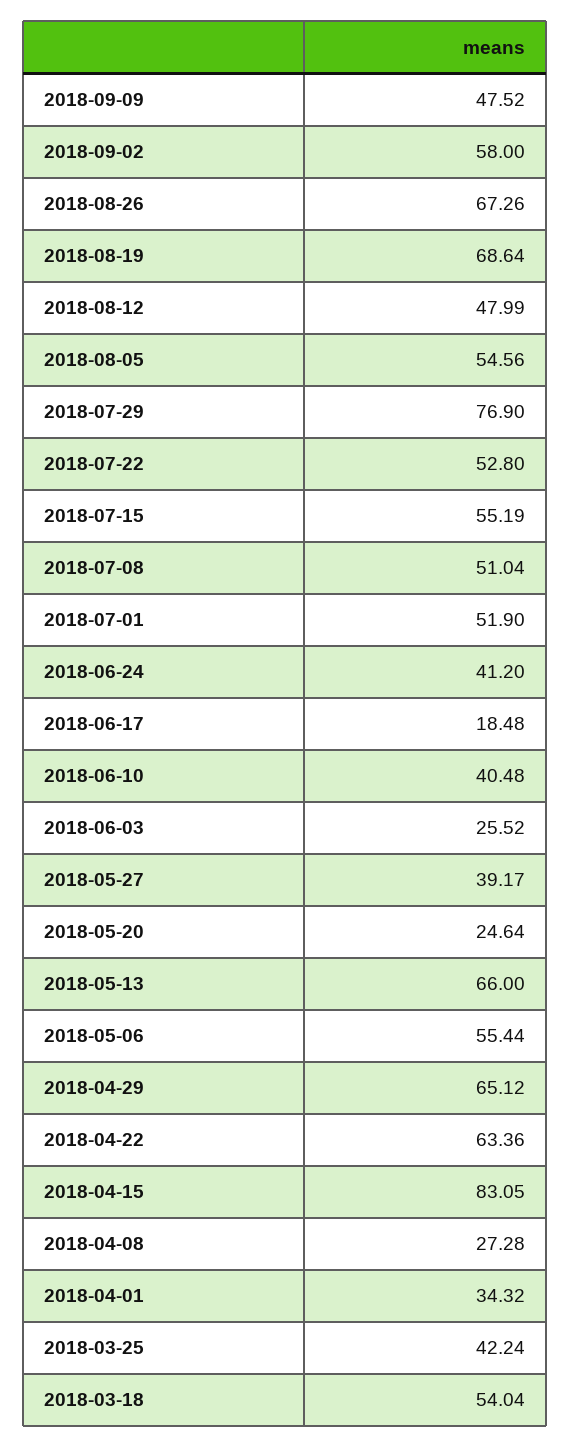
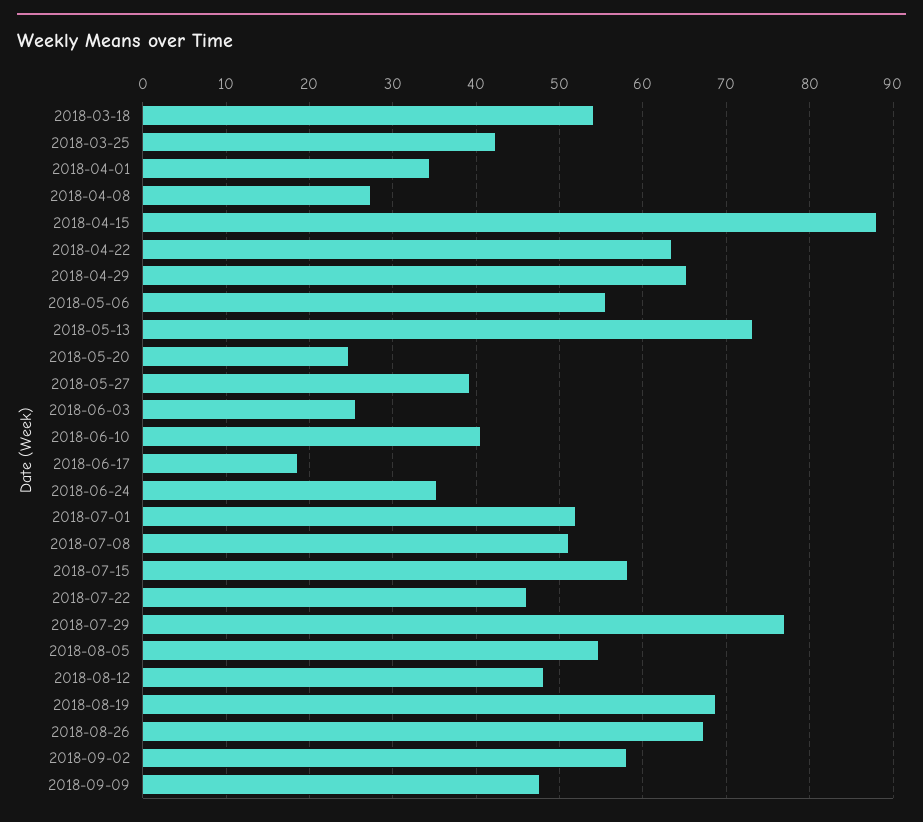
2018-07-22: 52.8 -> 46
2018-07-15: 55.19 -> 58
2018-06-24: 41.2 -> 35
2018-05-13: 66 -> 73
2018-04-15: 83.05 -> 88

